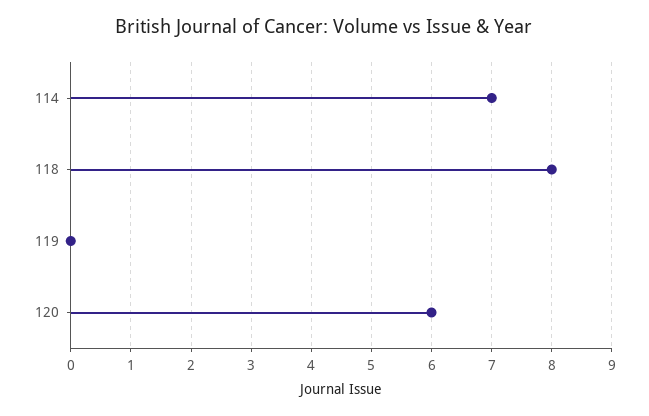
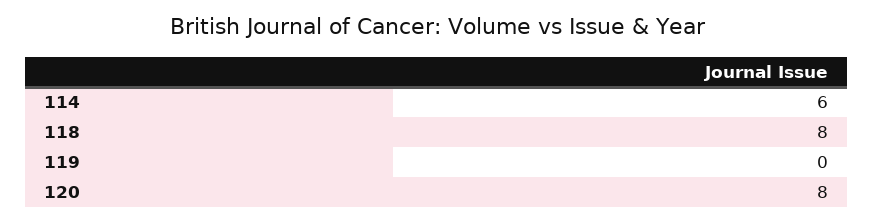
114: 7 -> 6
120: 6 -> 8

